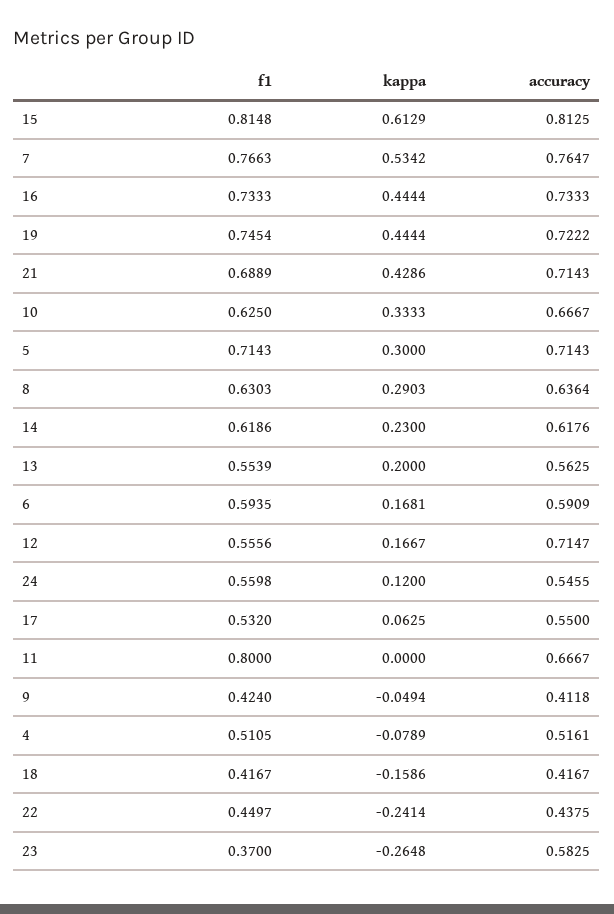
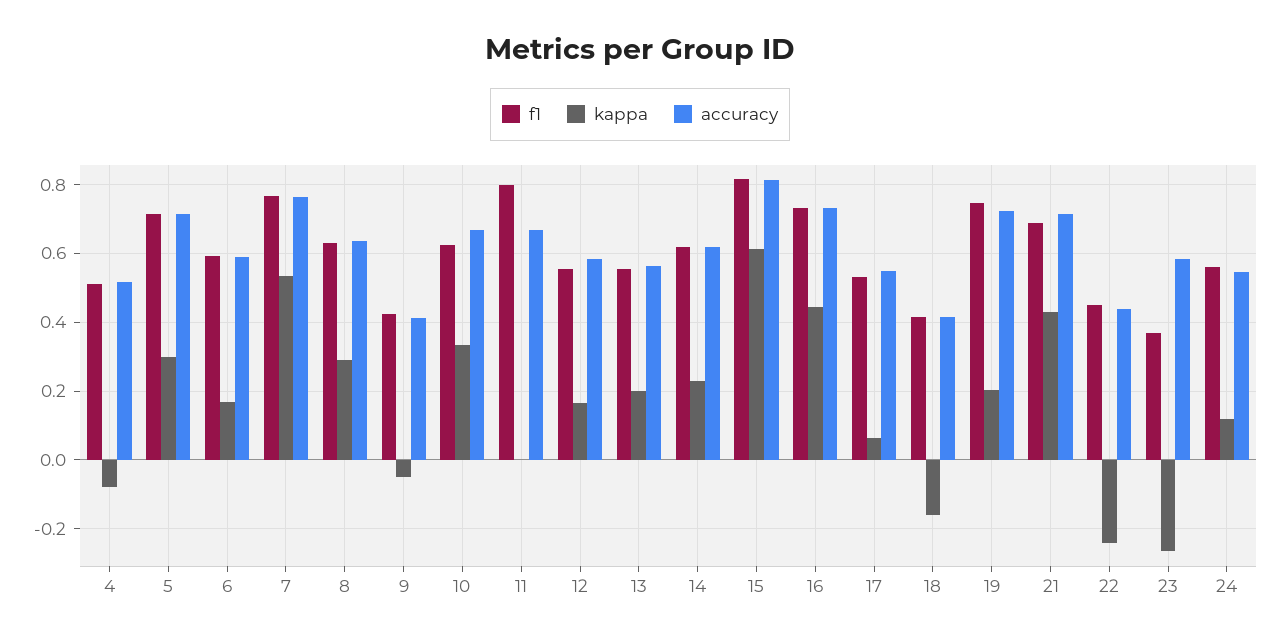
kappa, 19: 0.4444 -> 0.2
accuracy, 12: 0.7147 -> 0.58

